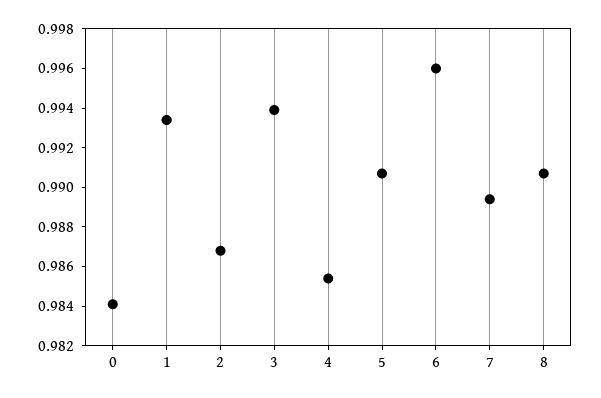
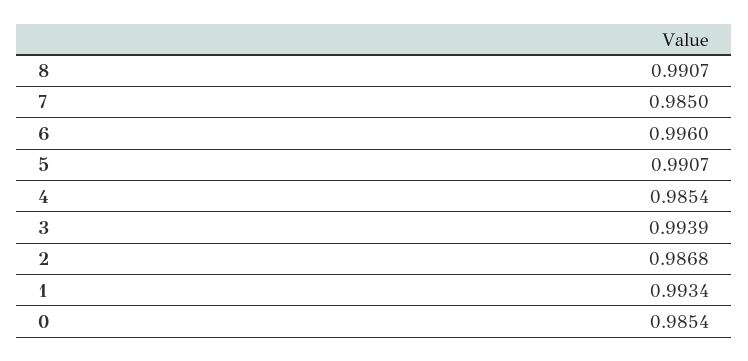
0: 0.984 -> 0.9854
7: 0.9895 -> 0.985

